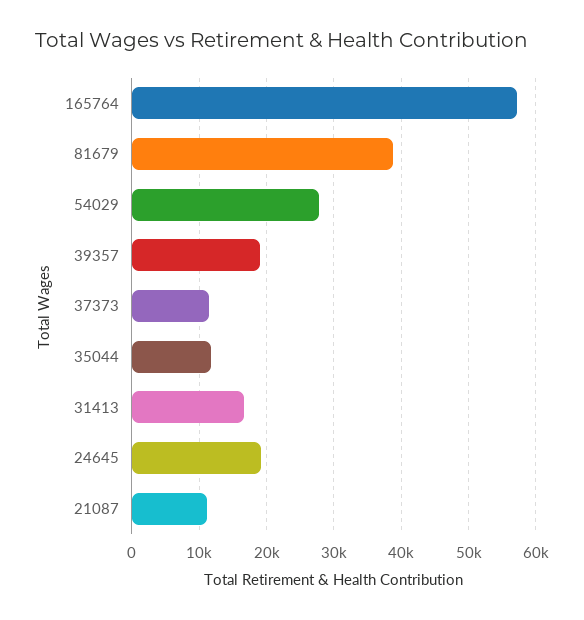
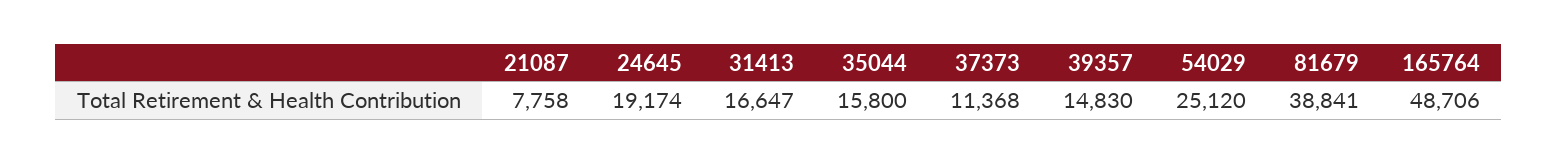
165764: 57000 -> 48706
54029: 28000 -> 25120
39357: 19000 -> 14830
35044: 12000 -> 15800
21087: 11000 -> 7758

